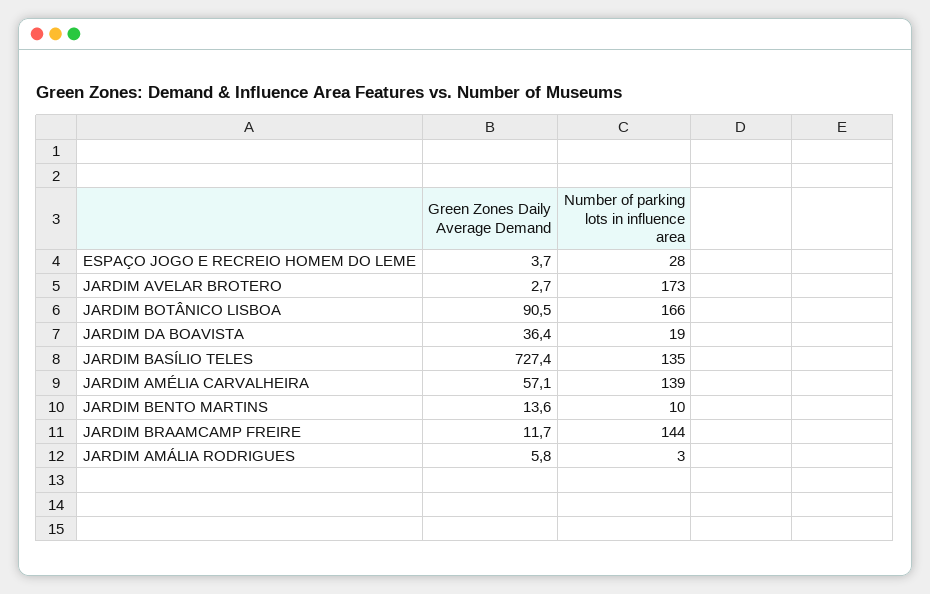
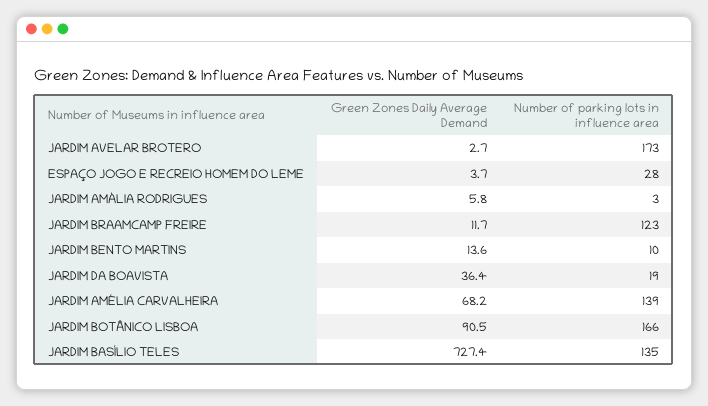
Green Zones Daily Average Demand, JARDIM AMÉLIA CARVALHEIRA: 57.1 -> 68.2
Number of parking lots in influence area, JARDIM BRAAMCAMP FREIRE: 144 -> 123

